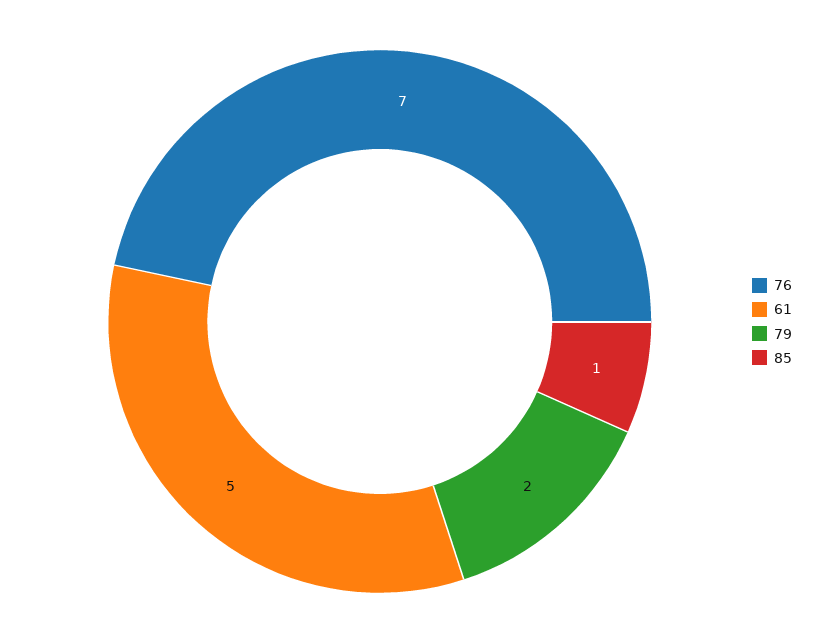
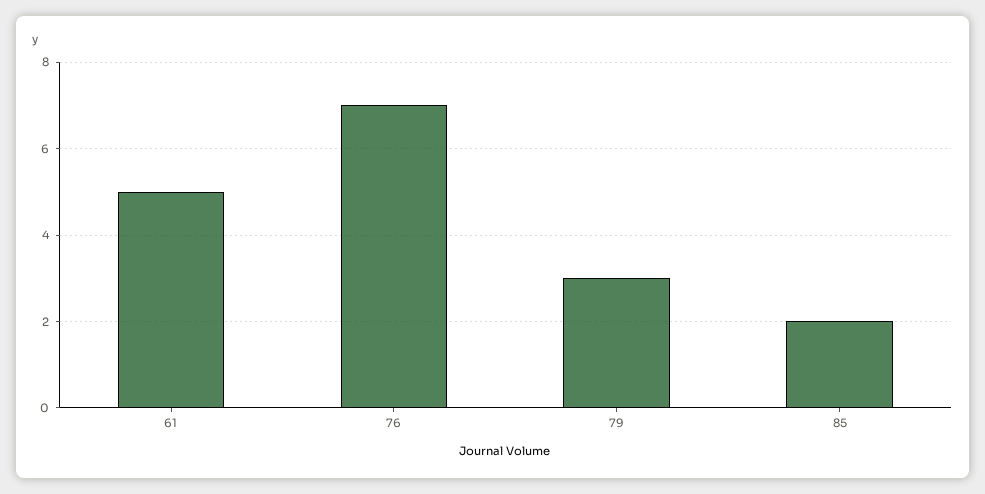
79: 2 -> 3
85: 1 -> 2

